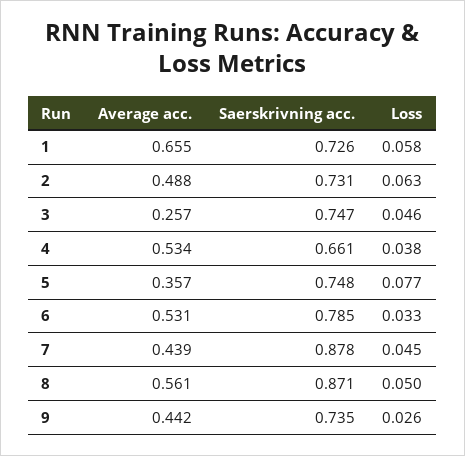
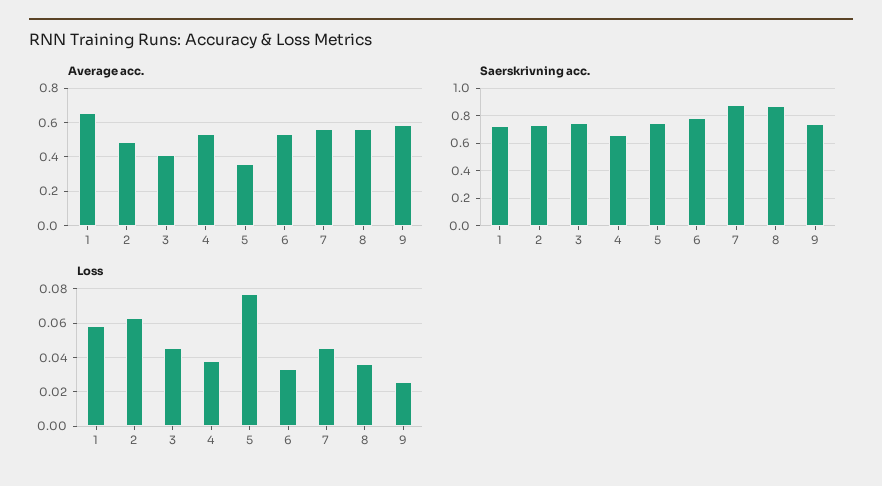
Average acc., 3: 0.257 -> 0.4
Average acc., 7: 0.439 -> 0.55
Loss, 8: 0.05 -> 0.035
Average acc., 9: 0.442 -> 0.6

